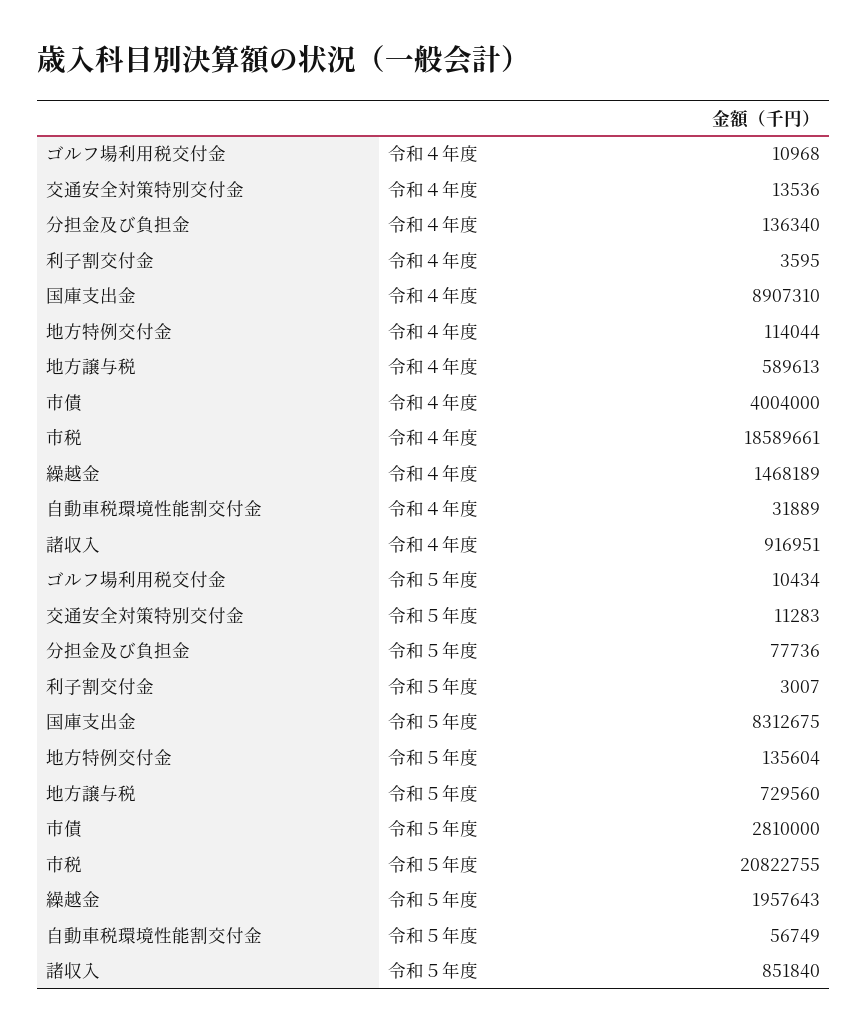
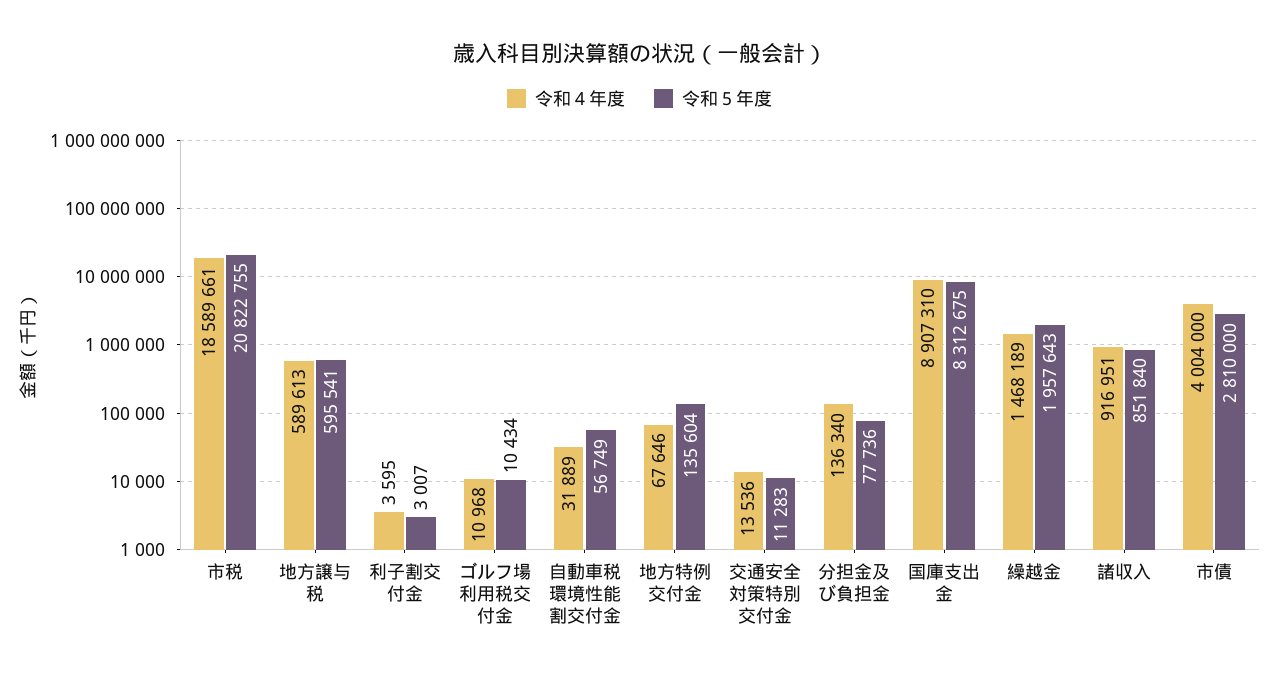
令和４年度, 地方特例交付金: 114044 -> 67646
令和５年度, 地方譲与税: 729560 -> 595541

